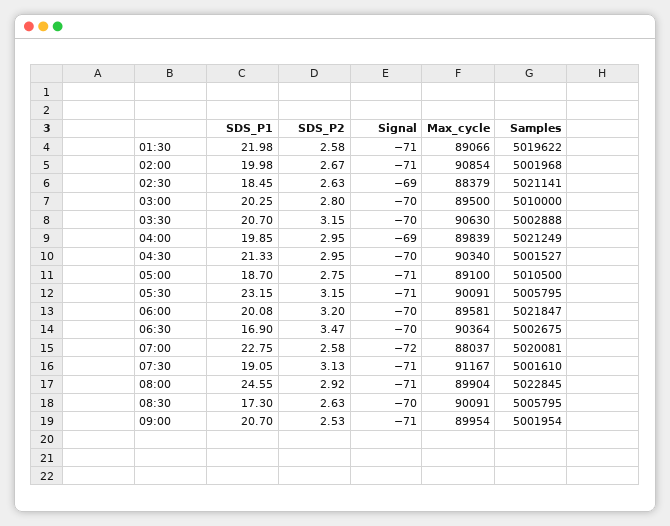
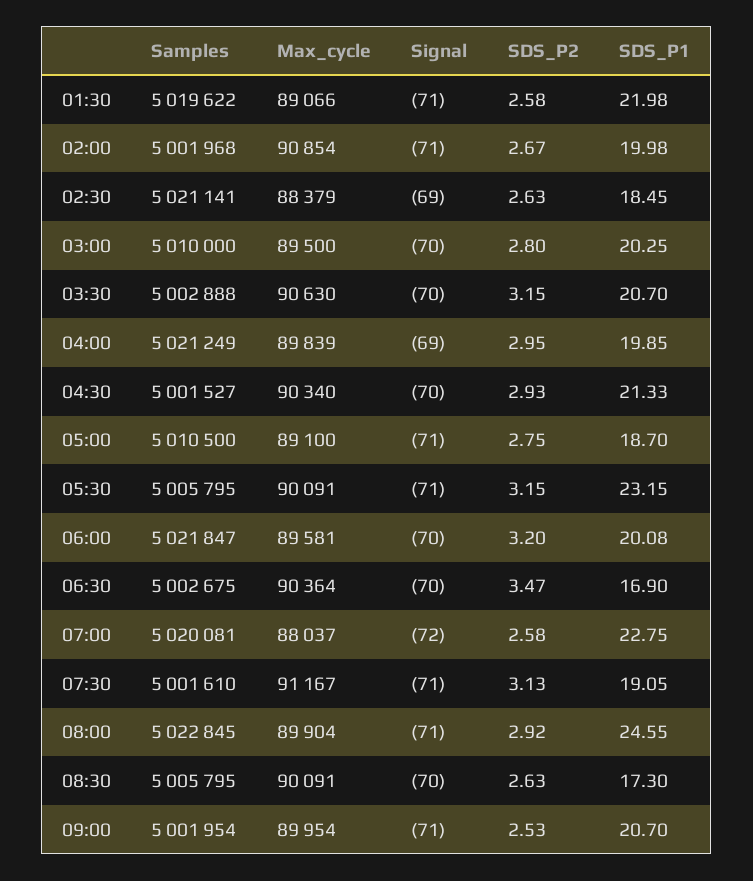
SDS_P2, 04:30: 2.95 -> 2.93

